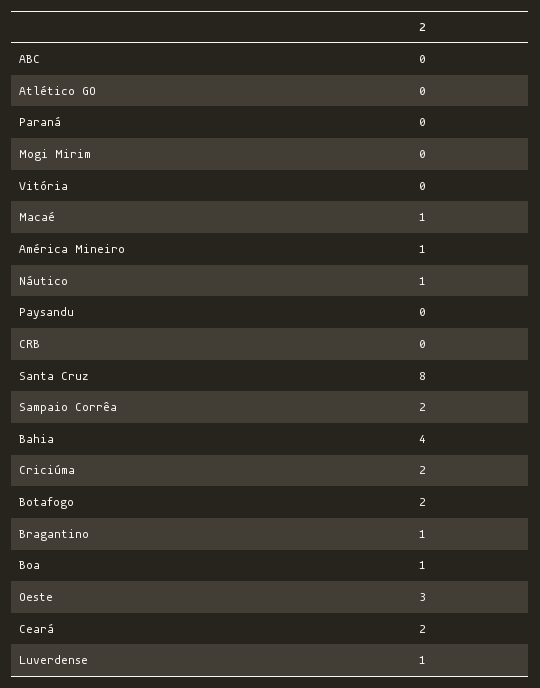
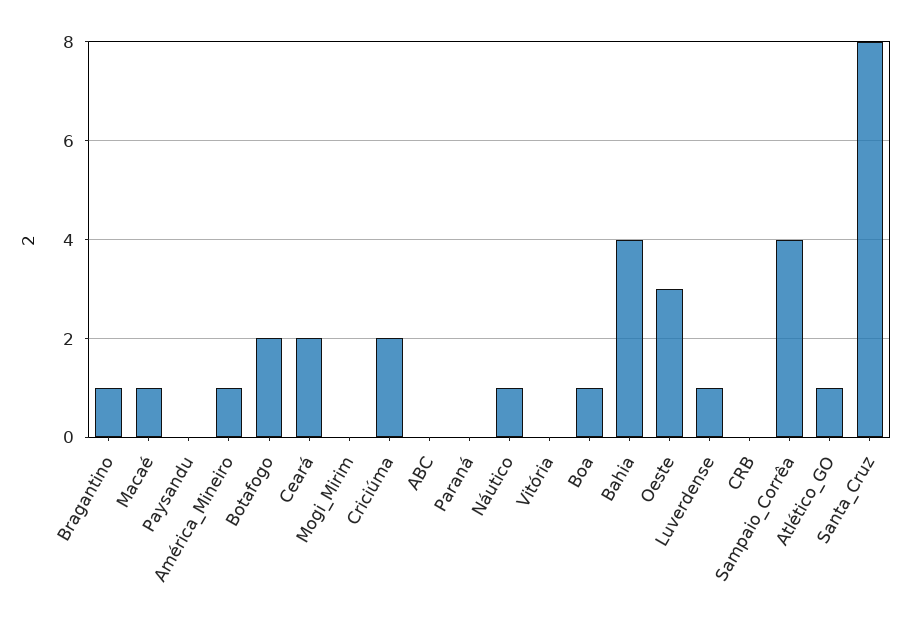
Atlético GO: 0 -> 1
Sampaio Corrêa: 2 -> 4

